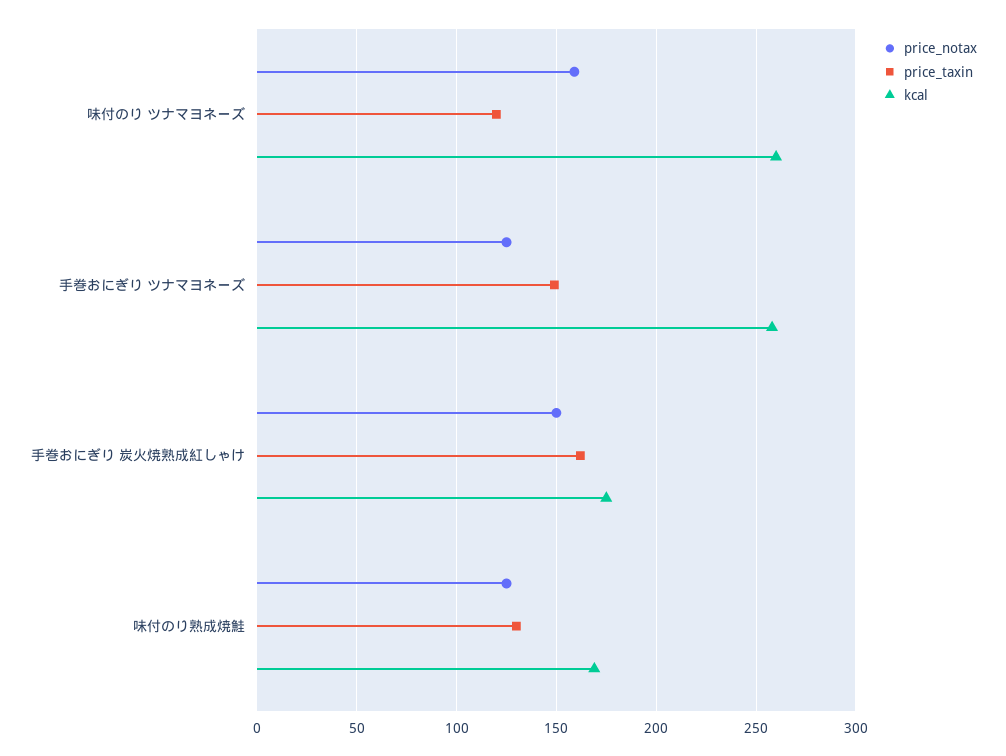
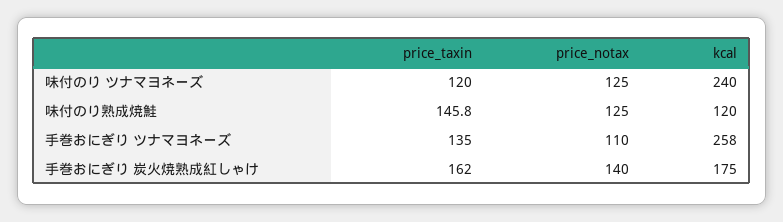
price_notax, 味付のり ツナマヨネーズ: 160 -> 125
kcal, 味付のり ツナマヨネーズ: 260 -> 240
price_notax, 手巻おにぎり ツナマヨネーズ: 125 -> 110
price_taxin, 手巻おにぎり ツナマヨネーズ: 150 -> 135
price_notax, 手巻おにぎり 炭火焼熟成紅しゃけ: 150 -> 140
price_taxin, 味付のり熟成焼鮭: 130 -> 145.8
kcal, 味付のり熟成焼鮭: 170 -> 120

